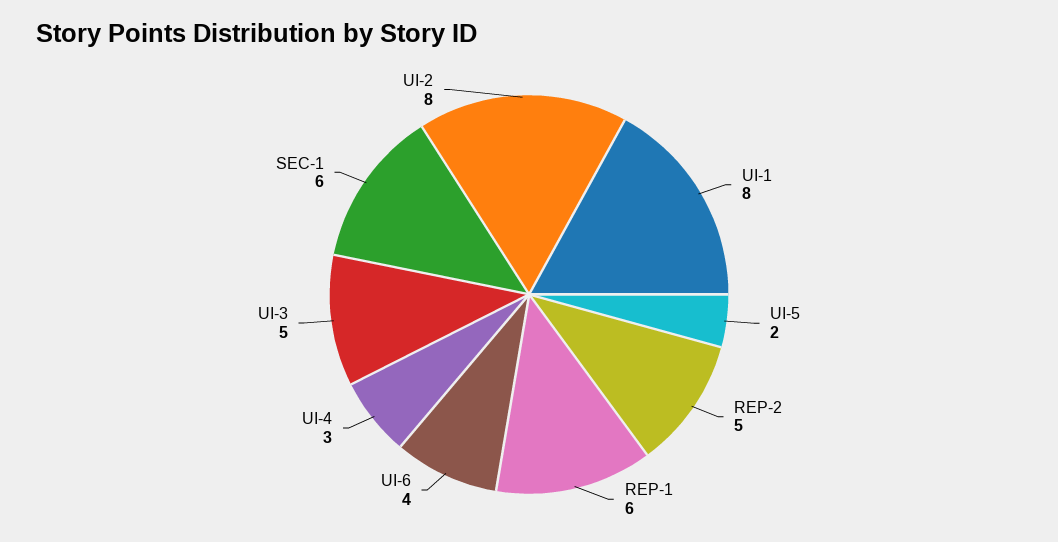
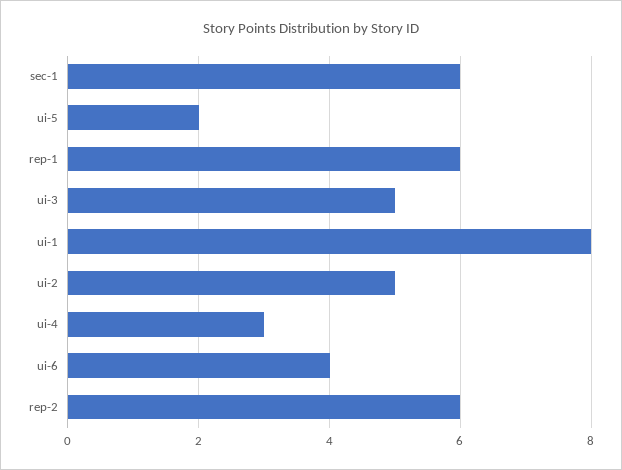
REP-2: 5 -> 6
UI-2: 8 -> 5

